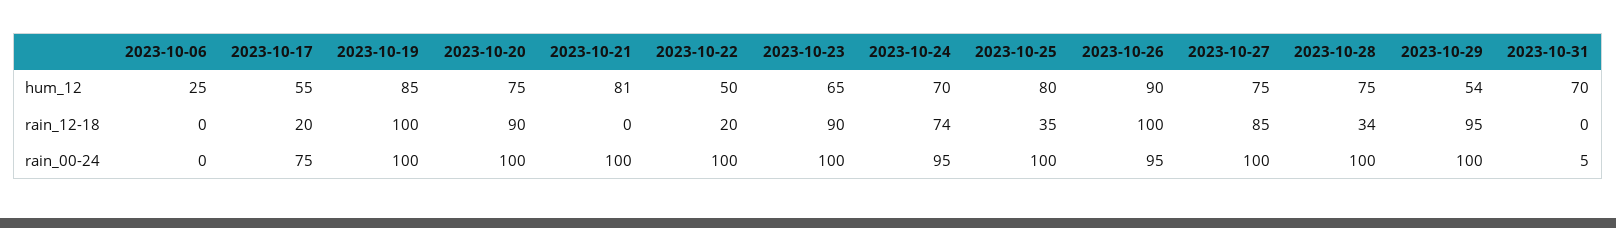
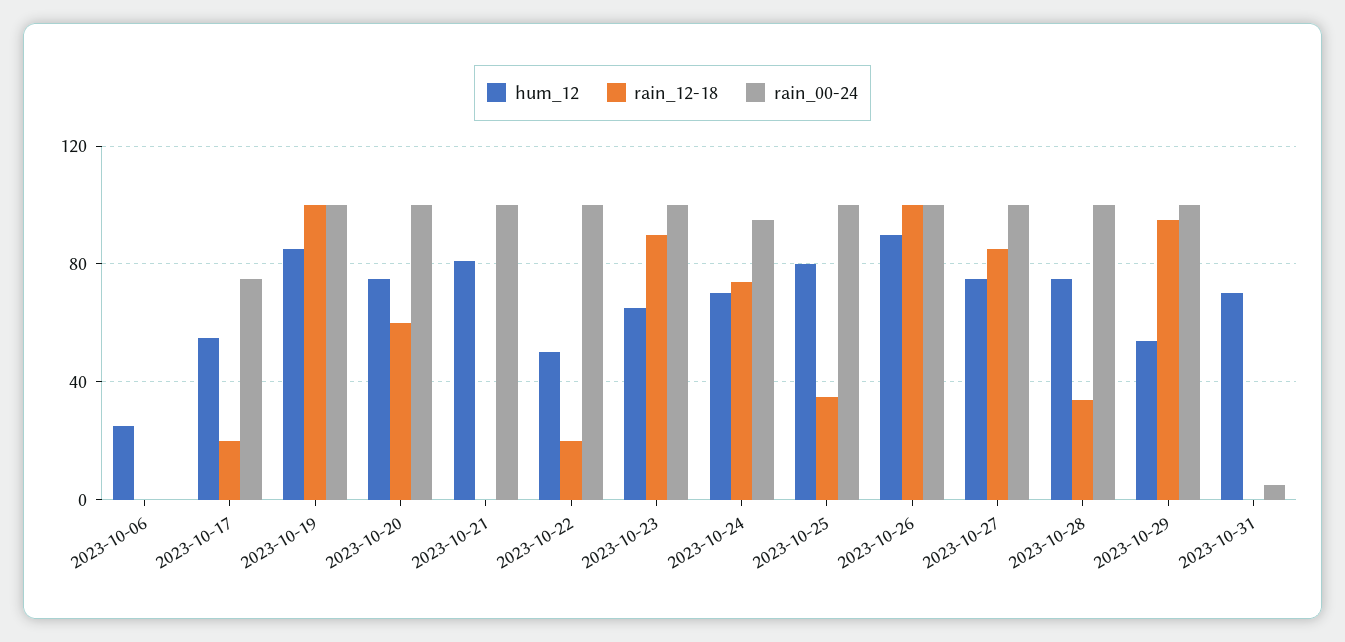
rain_12-18, 2023-10-20: 90 -> 60
rain_00-24, 2023-10-26: 95 -> 100

